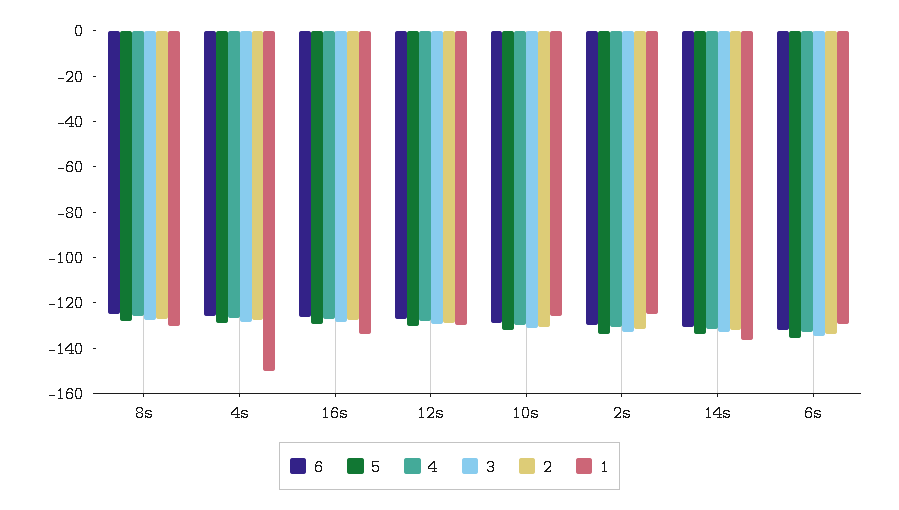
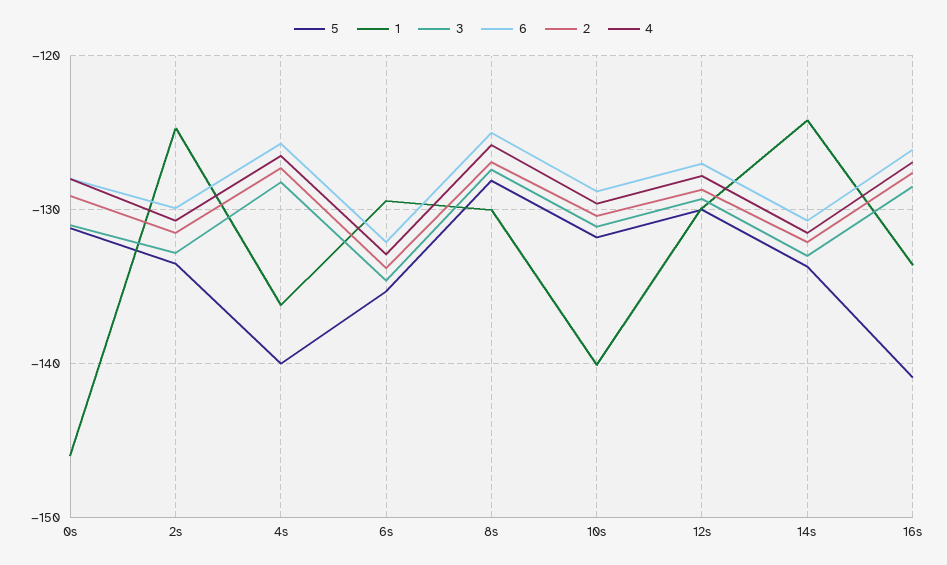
5, 4s: -130 -> -140
1, 4s: -150 -> -136
5, 16s: -130 -> -141
1, 10s: -125 -> -140
1, 14s: -135 -> -124
5, 0s: none -> -131
1, 0s: none -> -146
3, 0s: none -> -131
6, 0s: none -> -128
2, 0s: none -> -129
4, 0s: none -> -128

